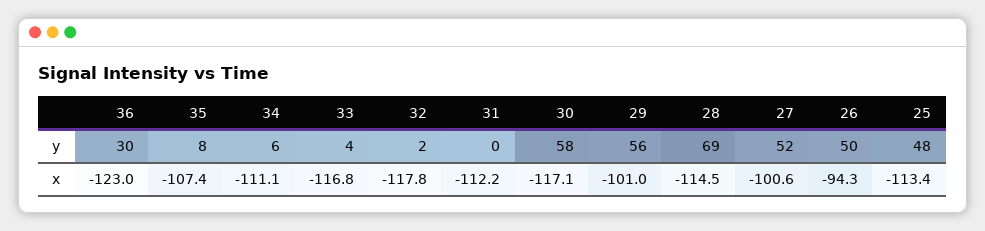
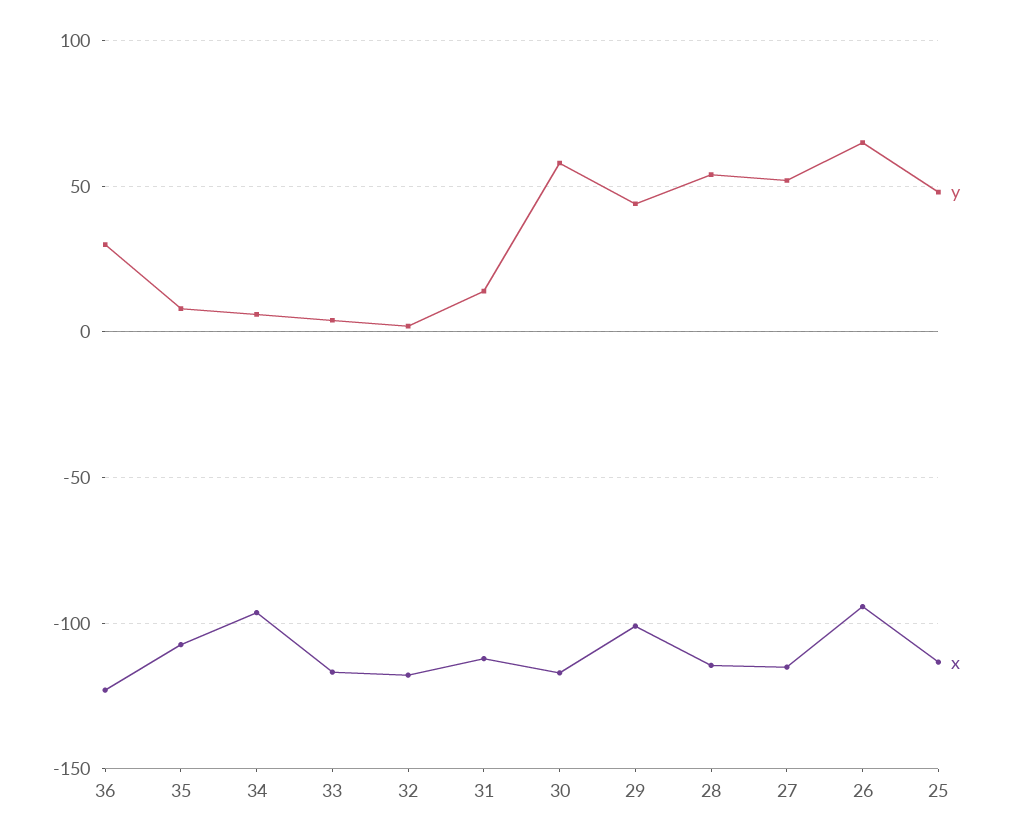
y, 31: 0 -> 15
y, 29: 56 -> 45
y, 28: 69 -> 55
y, 26: 50 -> 65
x, 34: -111.1 -> -95
x, 27: -100.6 -> -115

